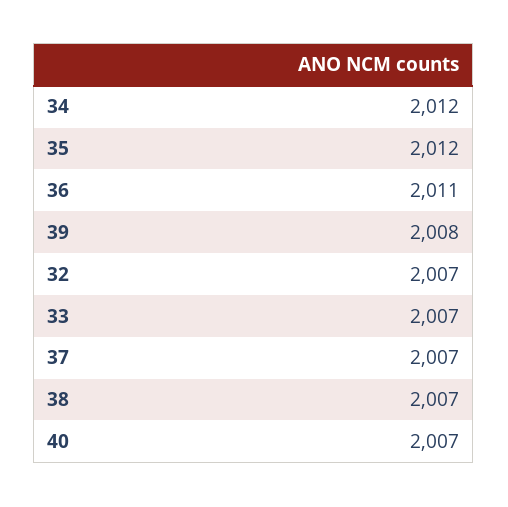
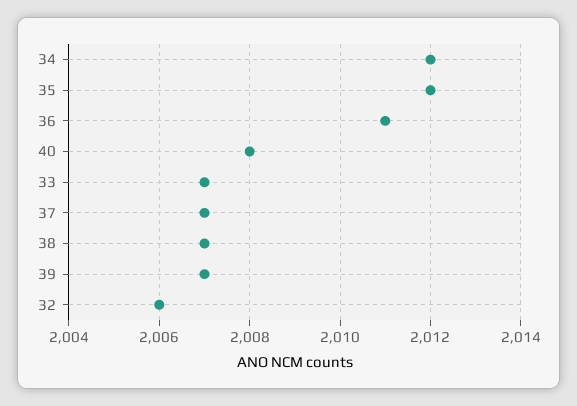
39: 2008 -> 2007
32: 2007 -> 2006
40: 2007 -> 2008

